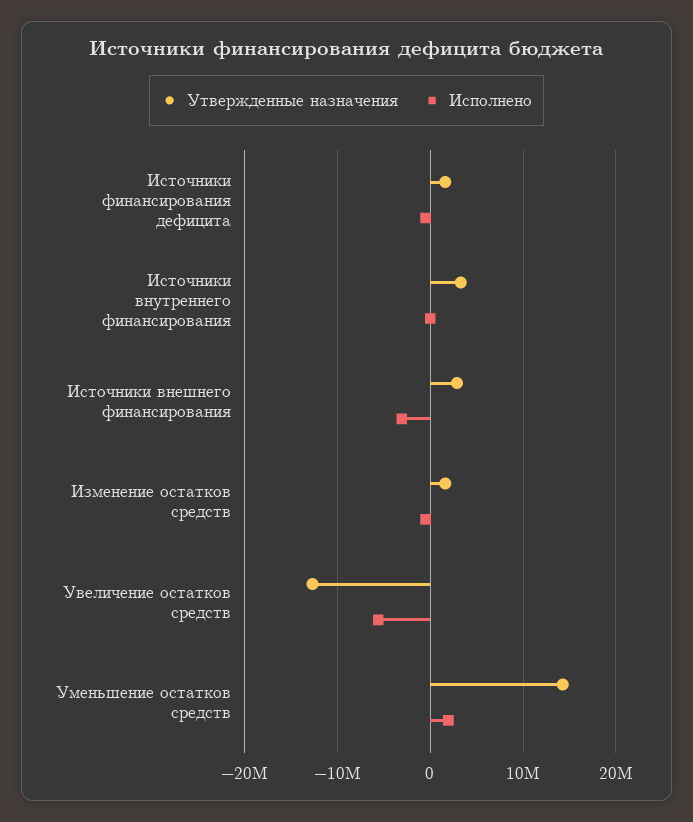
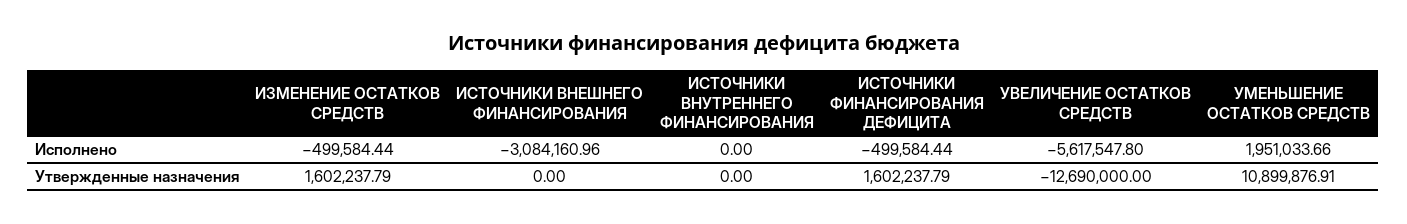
Утвержденные назначения, Источники внутреннего финансирования: 3000000 -> 0
Утвержденные назначения, Источники внешнего финансирования: 3000000 -> 0
Утвержденные назначения, Уменьшение остатков средств: 14000000 -> 10899876.91

